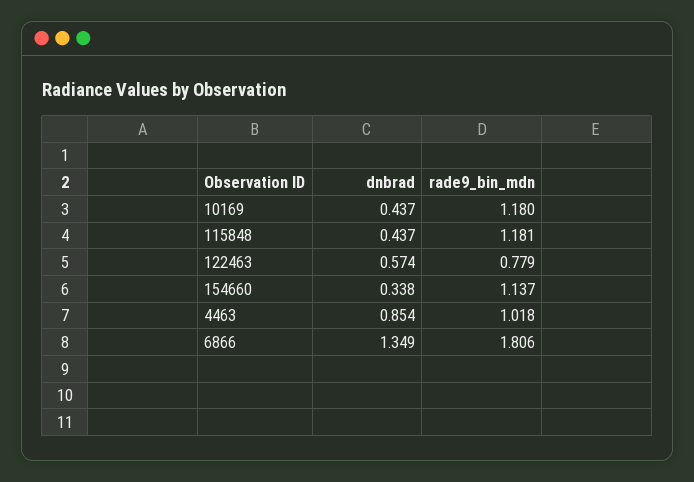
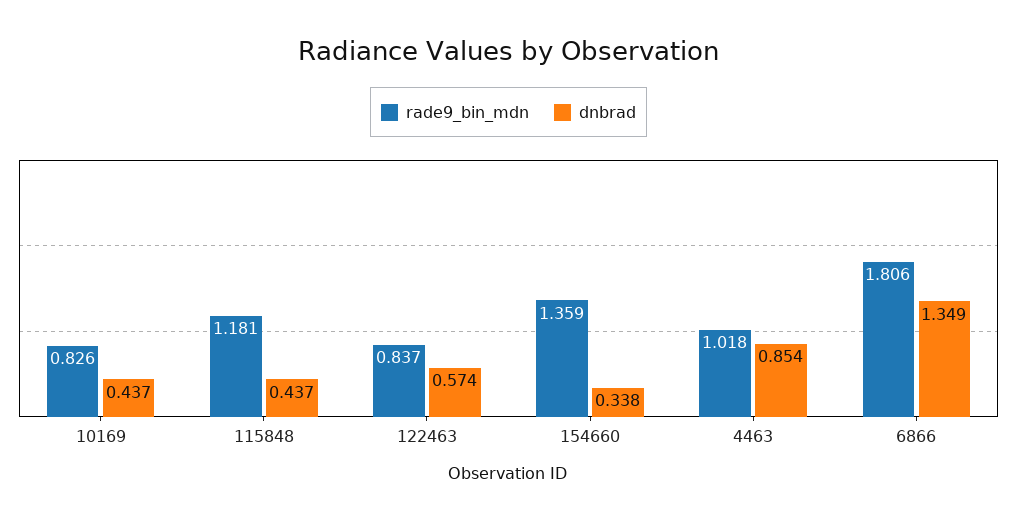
rade9_bin_mdn, 10169: 1.18 -> 0.826
rade9_bin_mdn, 122463: 0.779 -> 0.837
rade9_bin_mdn, 154660: 1.137 -> 1.359

